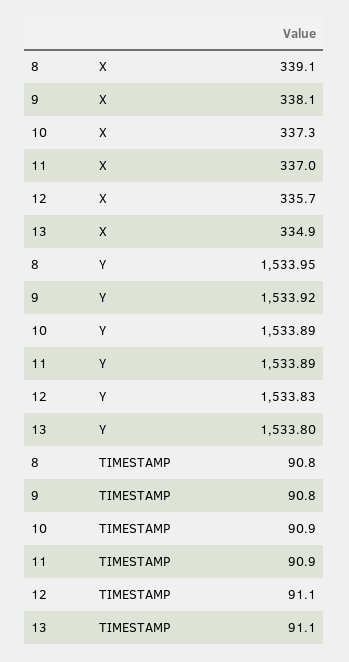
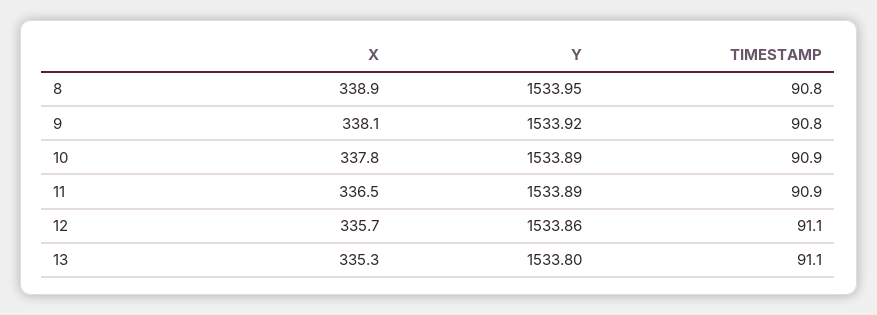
8, X: 339.1 -> 338.9
10, X: 337.3 -> 337.8
11, X: 337 -> 336.5
13, X: 334.9 -> 335.3
12, Y: 1533.83 -> 1533.86

